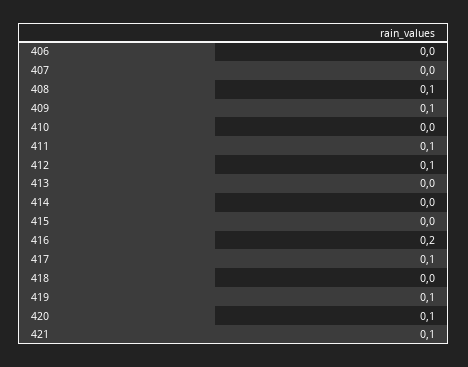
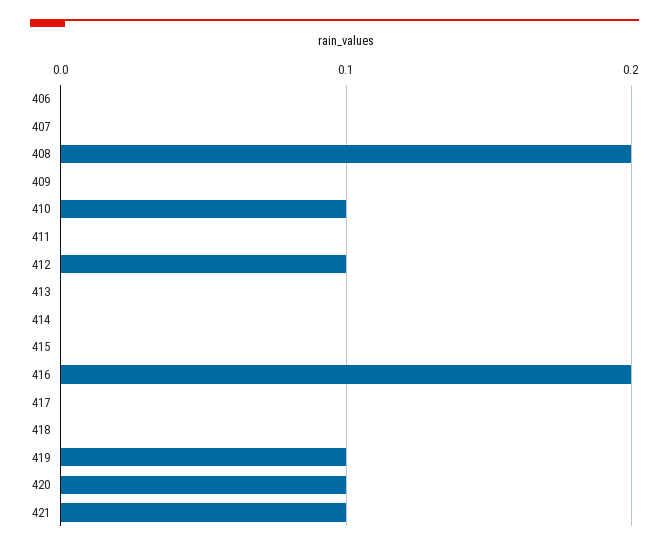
408: 0.1 -> 0.2
409: 0.1 -> 0
410: 0 -> 0.1
411: 0.1 -> 0
417: 0.1 -> 0

